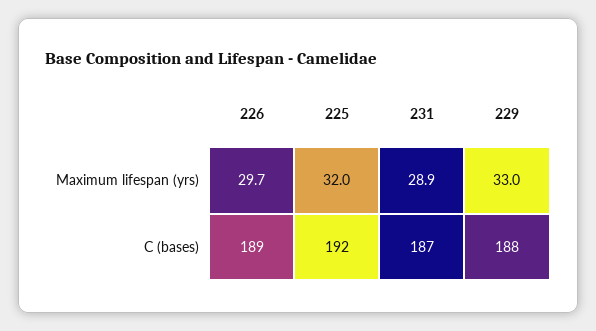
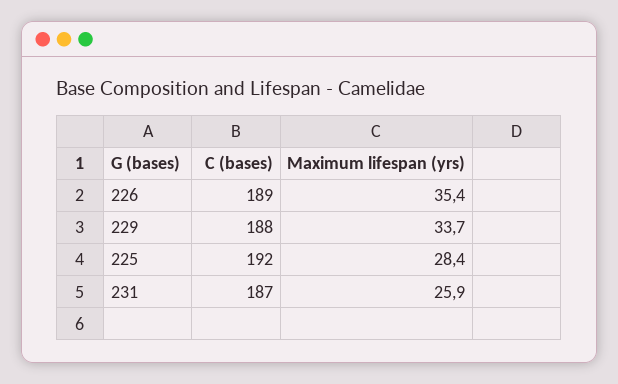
226, Maximum lifespan (yrs): 29.7 -> 35.4
225, Maximum lifespan (yrs): 32 -> 28.4
231, Maximum lifespan (yrs): 28.9 -> 25.9
229, Maximum lifespan (yrs): 33 -> 33.7

